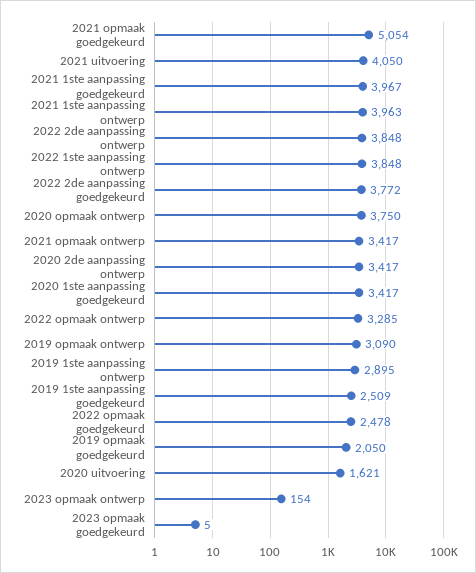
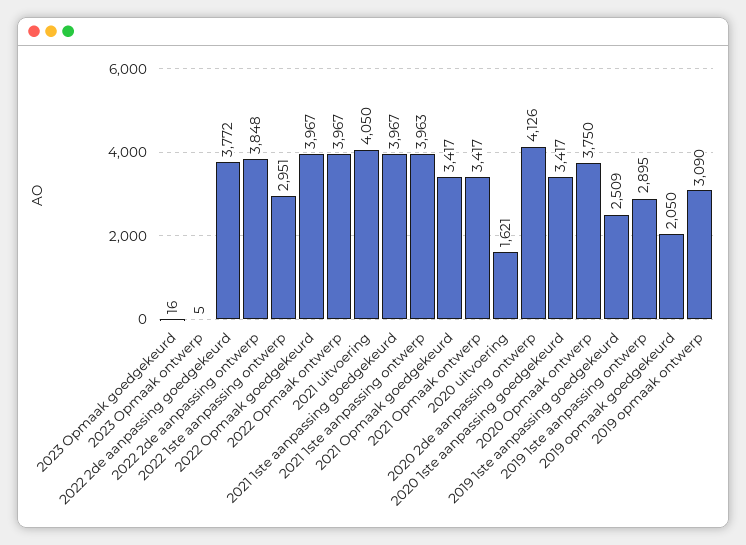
2021 opmaak goedgekeurd: 5054 -> 3417
2022 1ste aanpassing ontwerp: 3848 -> 2951
2020 2de aanpassing ontwerp: 3417 -> 4126
2022 opmaak ontwerp: 3285 -> 3967
2022 opmaak goedgekeurd: 2478 -> 3967
2023 opmaak ontwerp: 154 -> 5
2023 opmaak goedgekeurd: 5 -> 16

